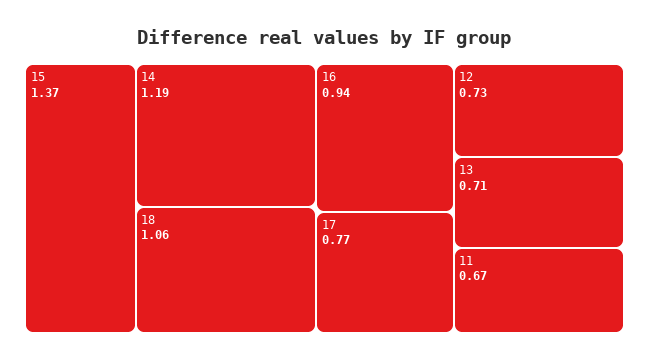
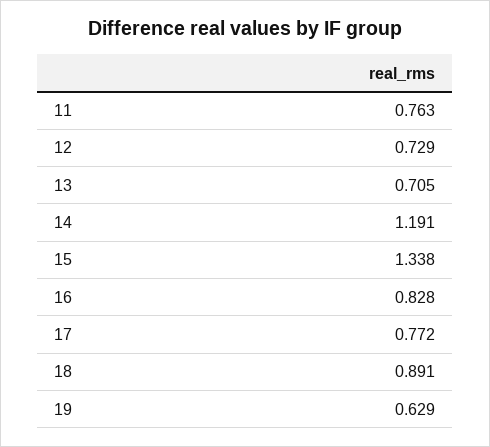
15: 1.37 -> 1.338
18: 1.06 -> 0.891
16: 0.94 -> 0.828
11: 0.67 -> 0.763
19: none -> 0.629

